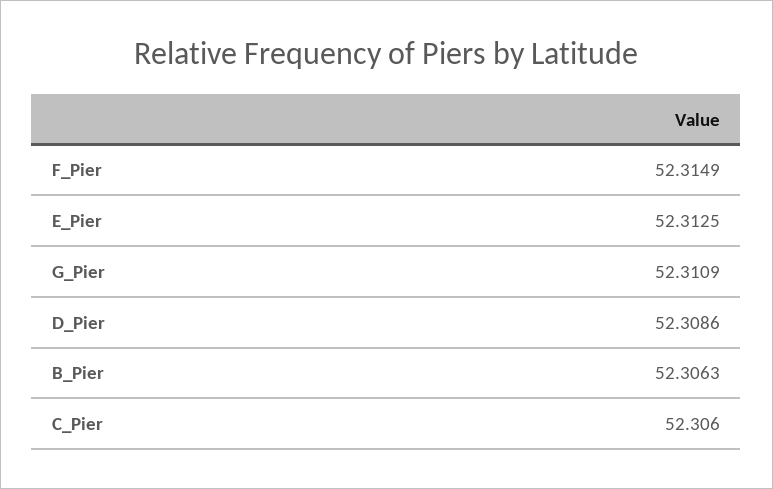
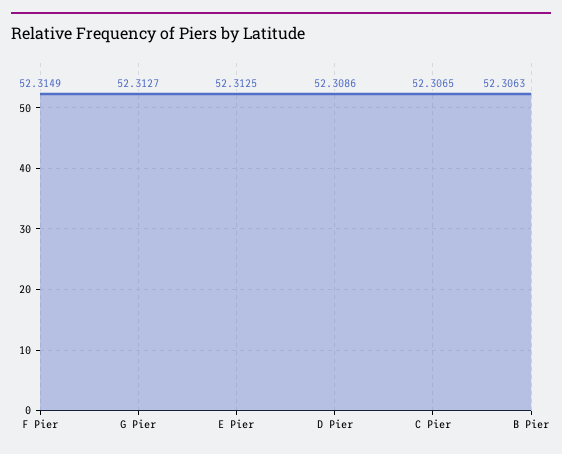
G_Pier: 52.3109 -> 52.3127
C_Pier: 52.306 -> 52.3065

